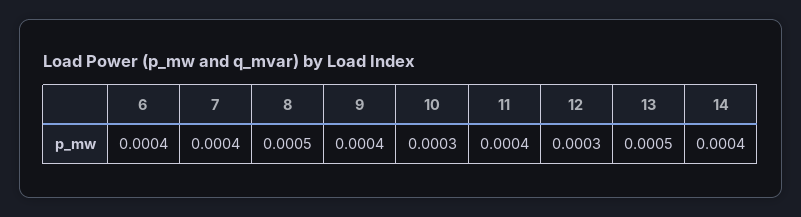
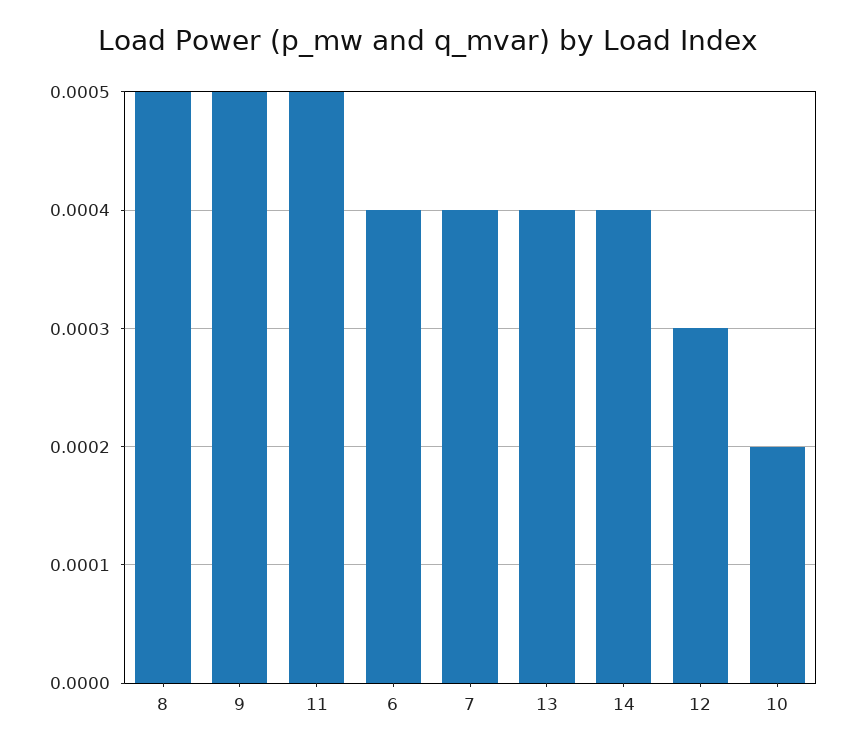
9: 0.0004 -> 0.0005
10: 0.0003 -> 0.0002
11: 0.0004 -> 0.0005
13: 0.0005 -> 0.0004

